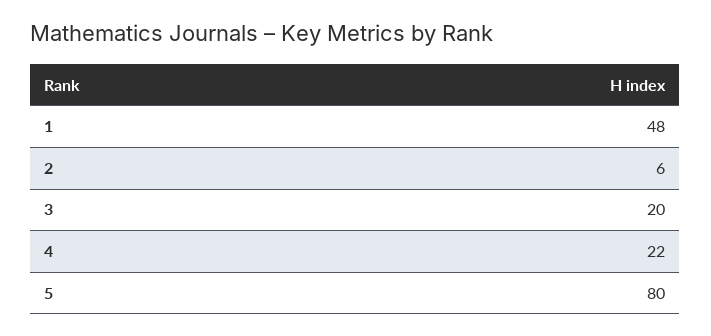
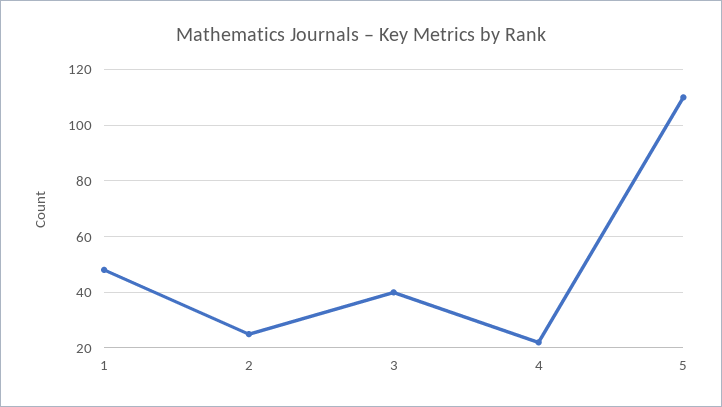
2: 6 -> 25
3: 20 -> 40
5: 80 -> 110

